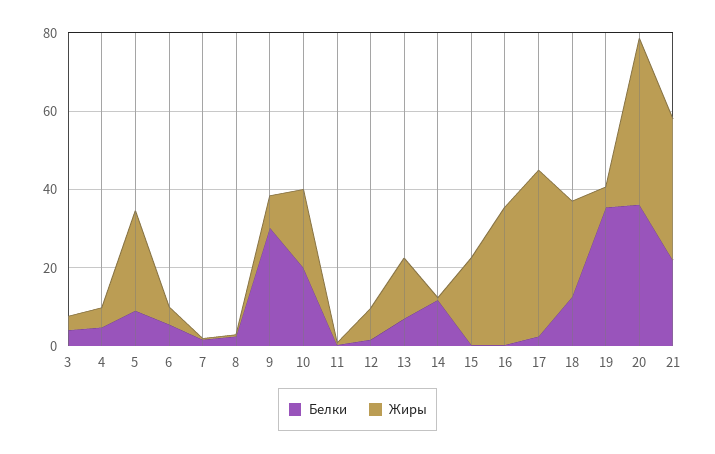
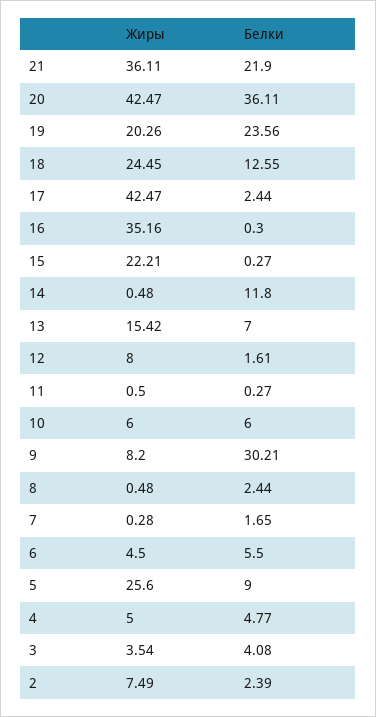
Белки, 10: 20 -> 6
Жиры, 10: 20 -> 6
Белки, 19: 35 -> 23.56
Жиры, 19: 5 -> 20.26
Жиры, 2: none -> 7.49
Белки, 2: none -> 2.39

